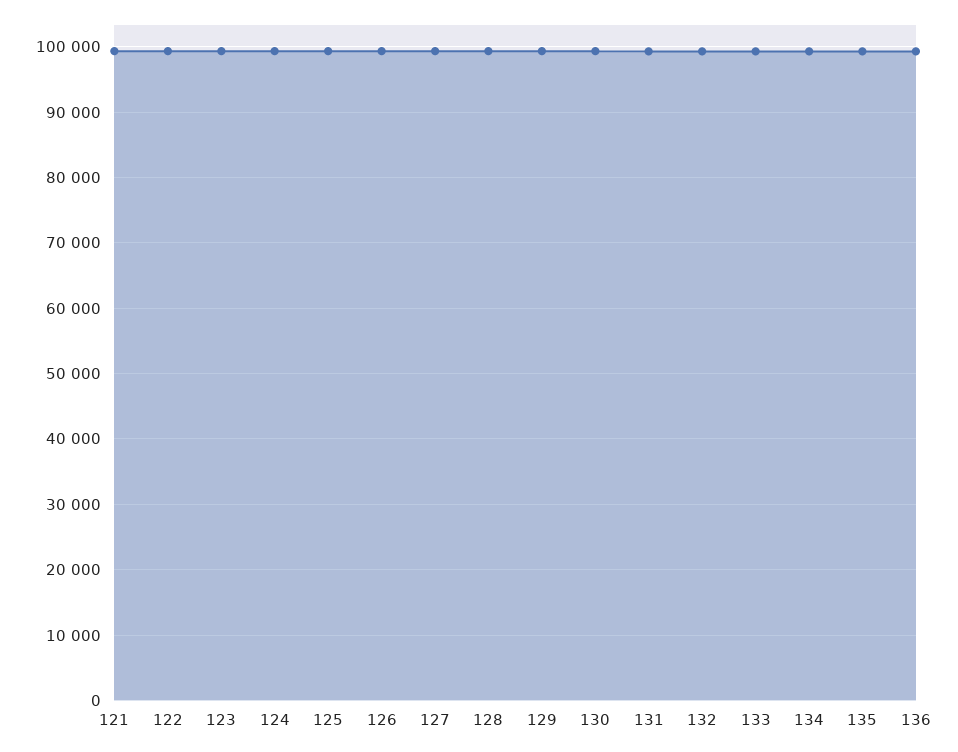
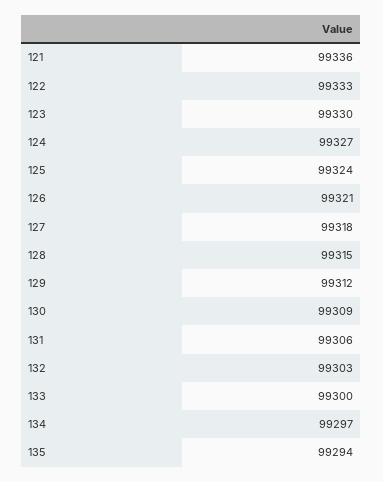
136: 99000 -> none

